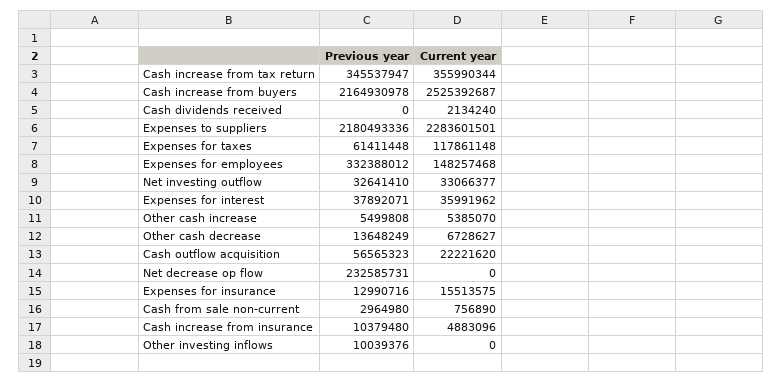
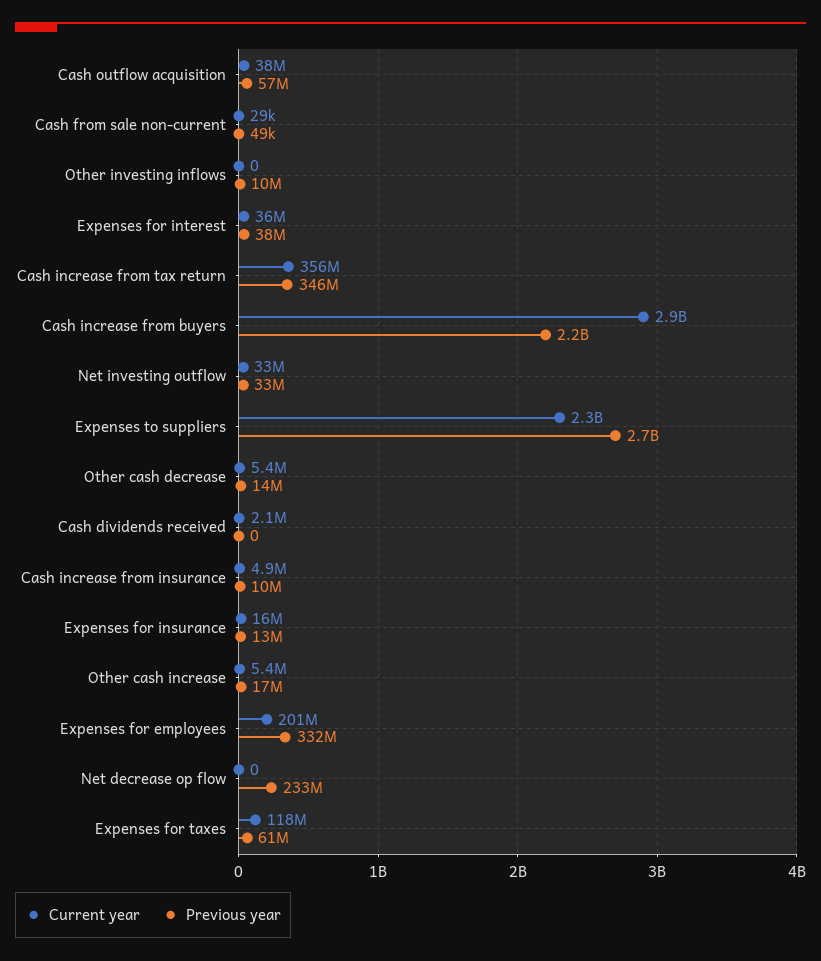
Current year, Cash increase from buyers: 2525392687 -> 2900000000
Previous year, Expenses to suppliers: 2180493336 -> 2700000000
Current year, Expenses for employees: 148257468 -> 201000000
Previous year, Other cash increase: 5499808 -> 17000000
Current year, Other cash decrease: 6728627 -> 5400000
Current year, Cash outflow acquisition: 22221620 -> 38000000
Previous year, Cash from sale non-current: 2964980 -> 49000
Current year, Cash from sale non-current: 756890 -> 29000

